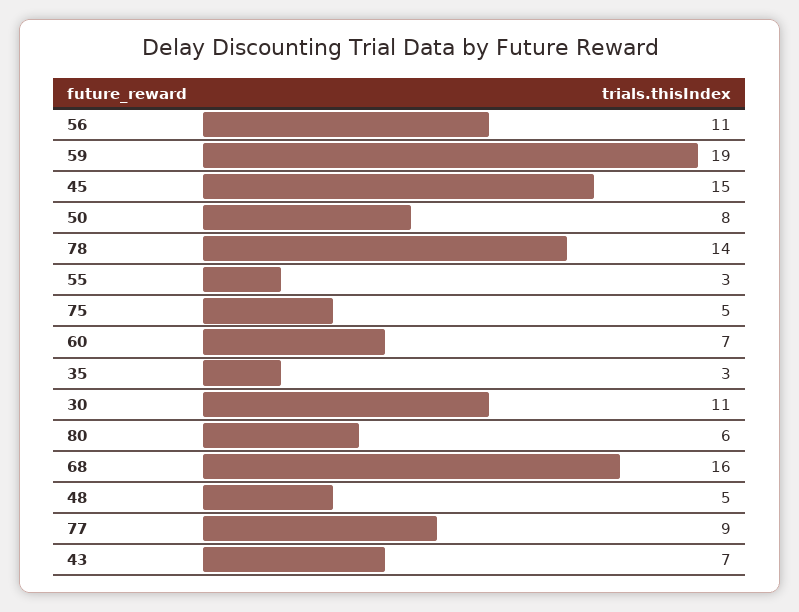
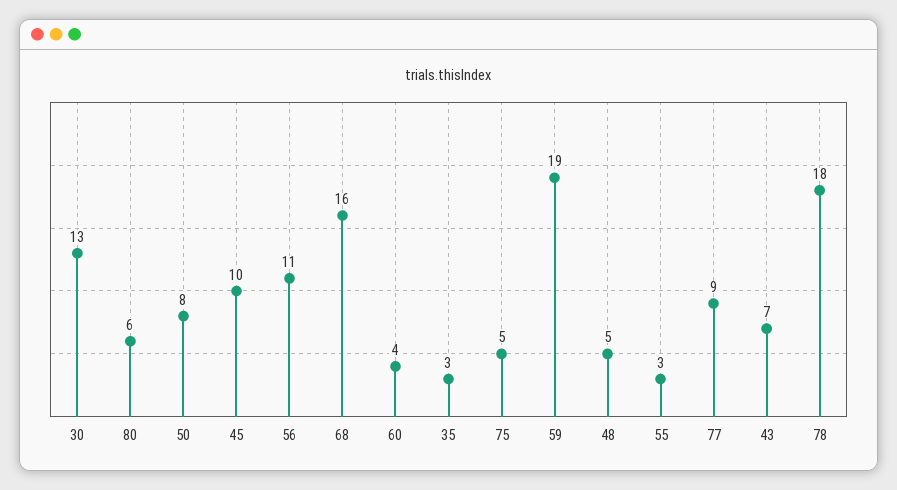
45: 15 -> 10
78: 14 -> 18
60: 7 -> 4
30: 11 -> 13

